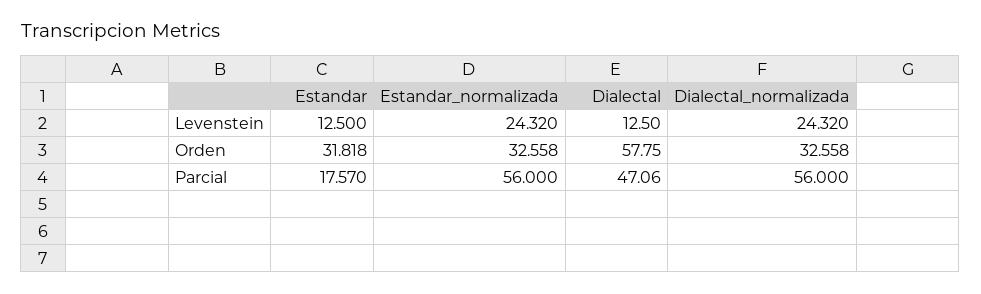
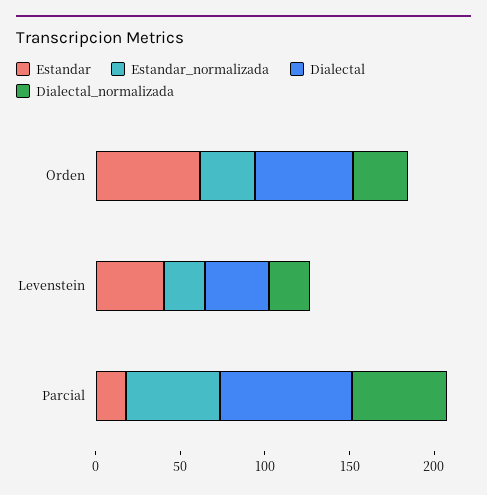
Estandar, Levenstein: 12.5 -> 40
Dialectal, Levenstein: 12.5 -> 40
Estandar, Orden: 31.818 -> 60
Dialectal, Parcial: 47.06 -> 80

